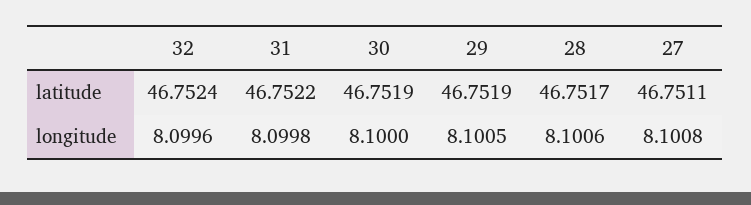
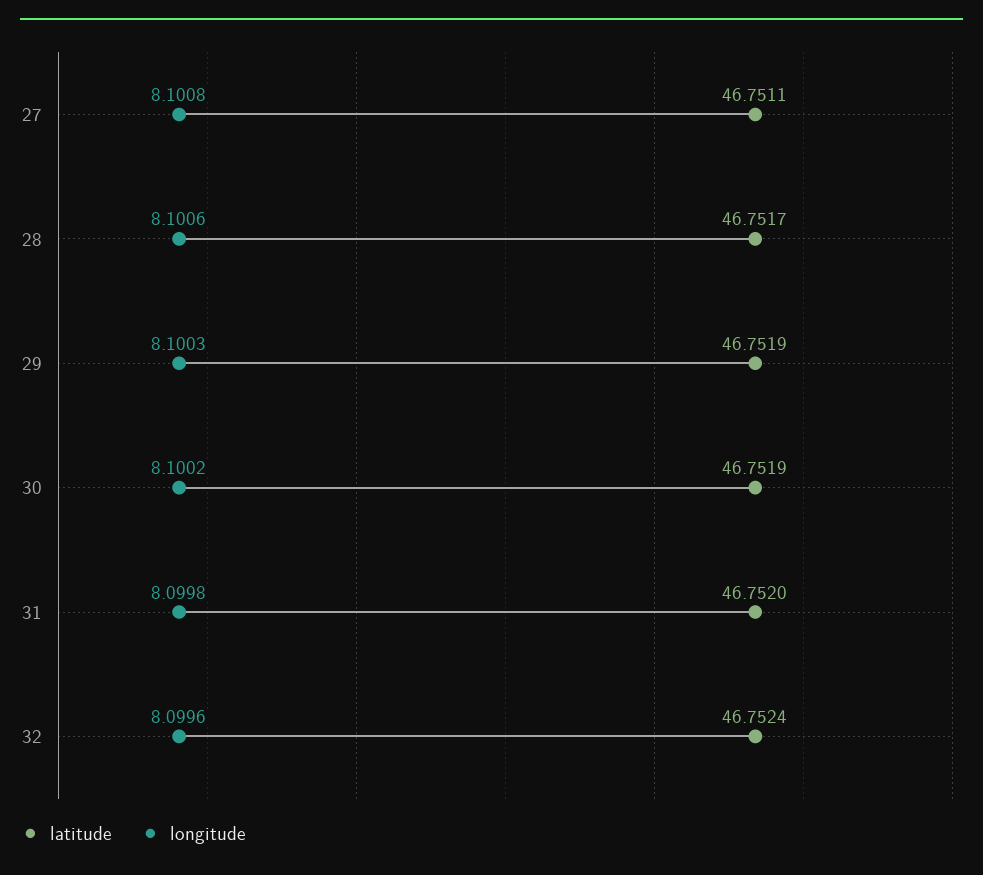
latitude, 31: 46.7522 -> 46.752
longitude, 30: 8.1 -> 8.1002
longitude, 29: 8.1005 -> 8.1003

